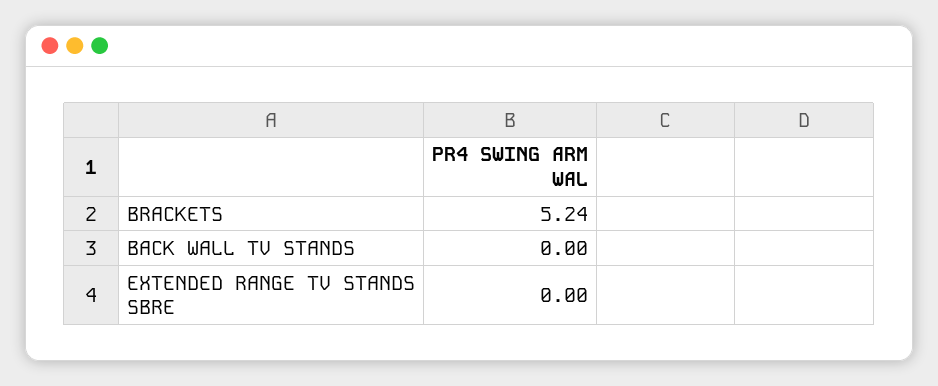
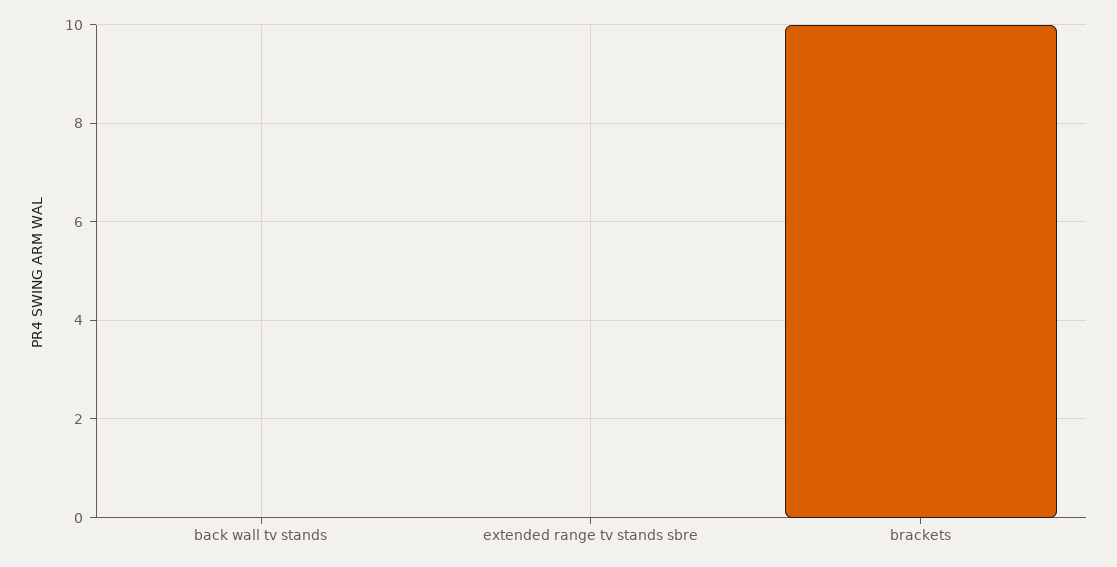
BRACKETS: 5.24 -> 10

